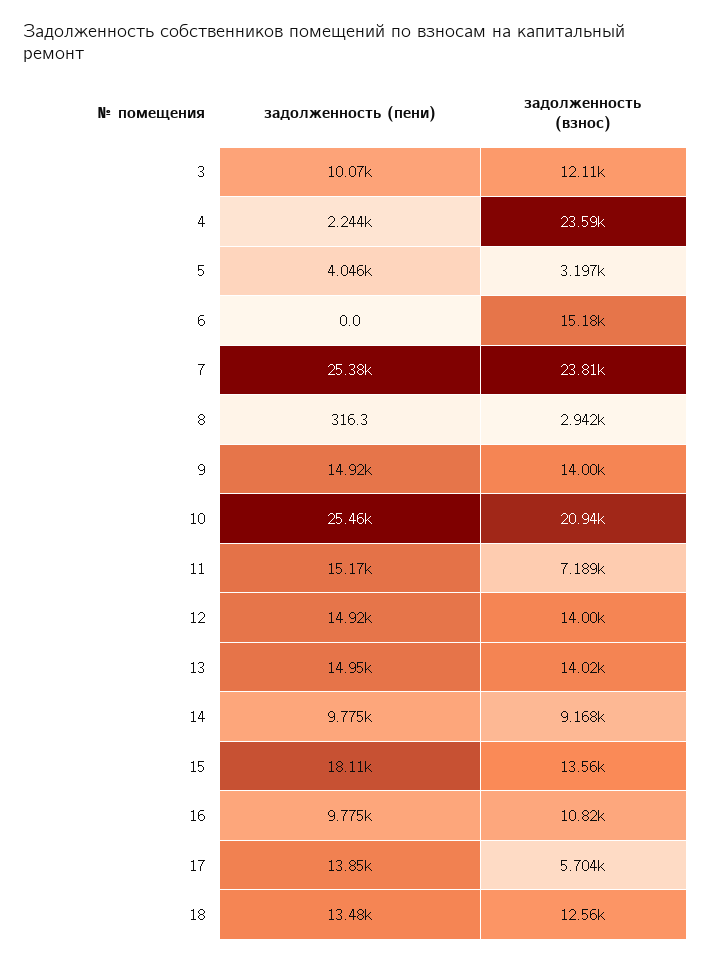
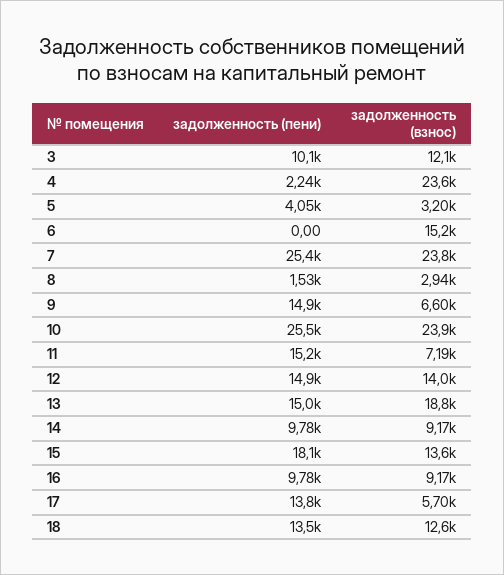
задолженность (пени), 8: 316.3 -> 1530
задолженность (взнос), 9: 14000 -> 6600
задолженность (взнос), 10: 20940 -> 23900
задолженность (взнос), 13: 14020 -> 18800
задолженность (взнос), 16: 10820 -> 9170

